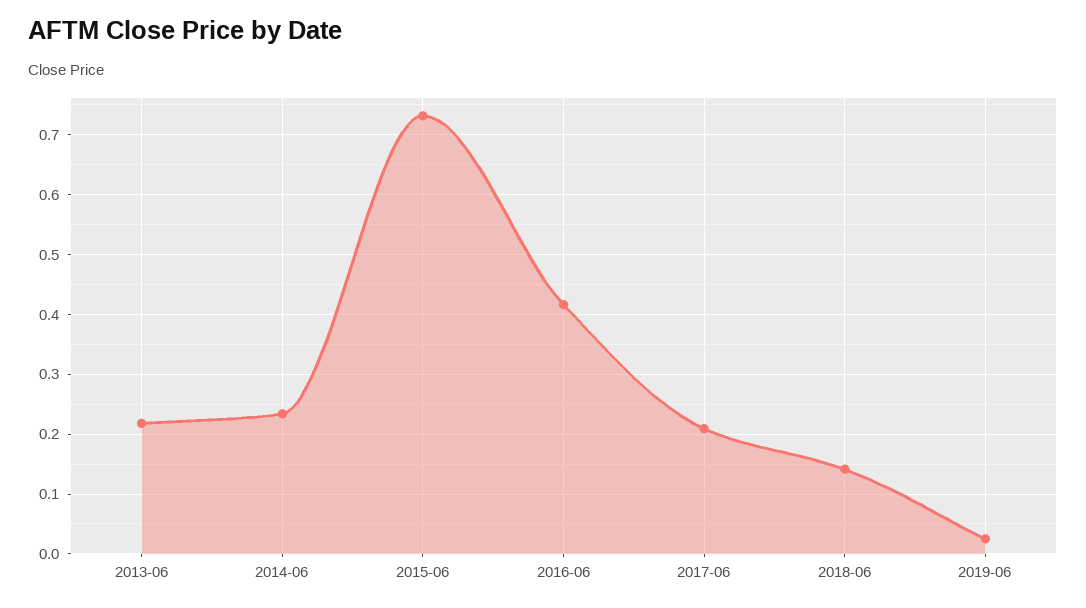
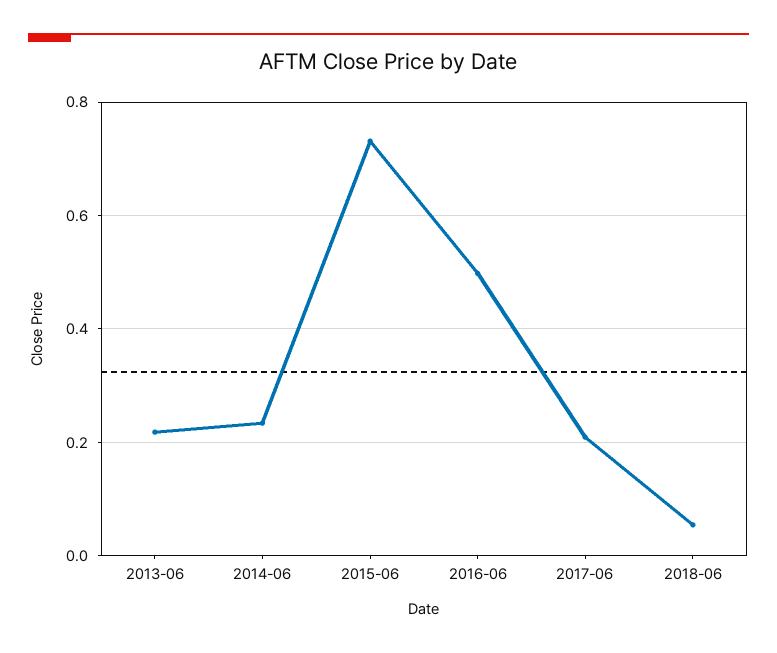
2016-06: 0.42 -> 0.5
2018-06: 0.14 -> 0.06
2019-06: 0.02 -> none

